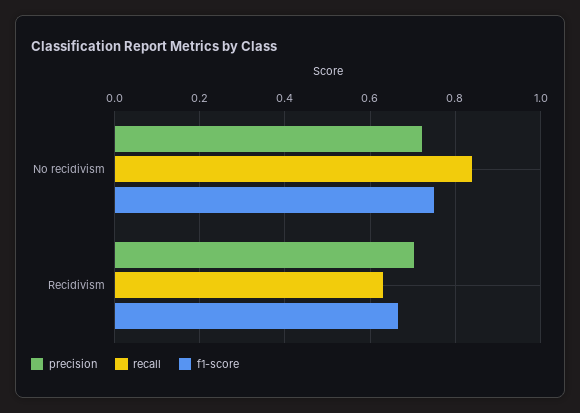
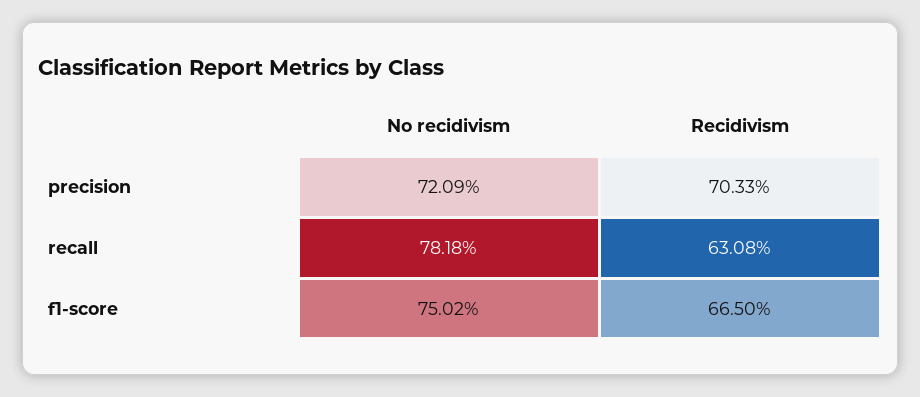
recall, No recidivism: 0.84 -> 0.7818

